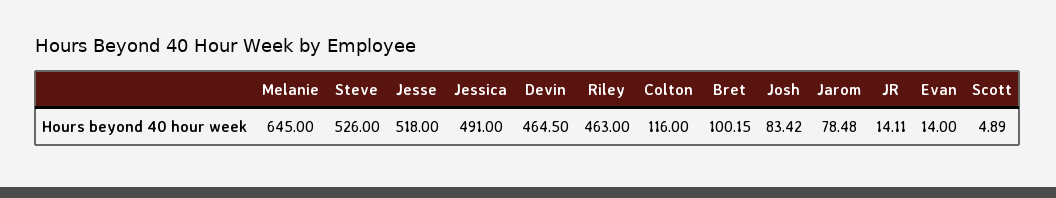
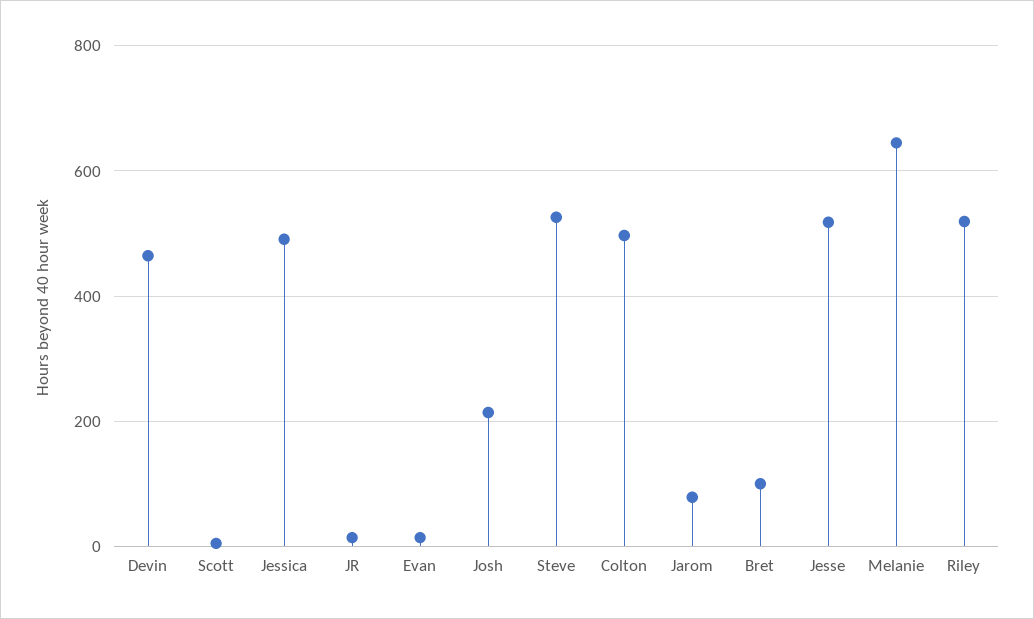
Riley: 463 -> 520
Colton: 116 -> 500
Josh: 83.42 -> 220

